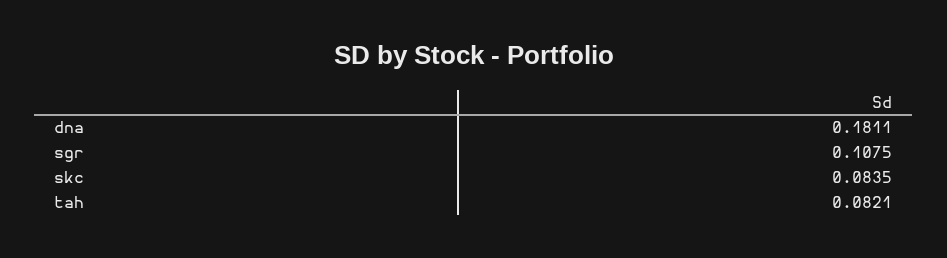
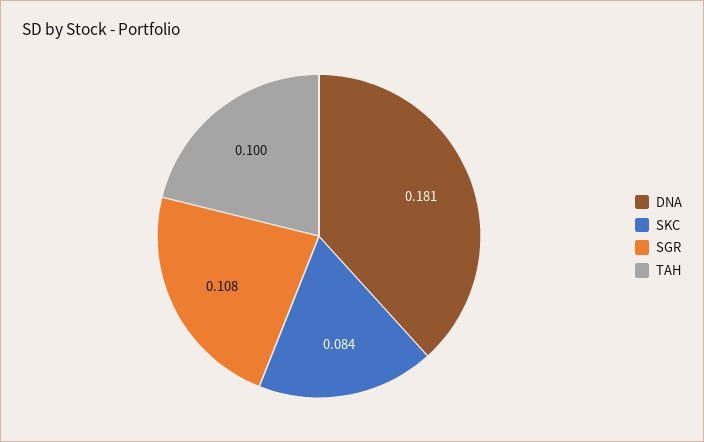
tah: 0.0821 -> 0.1

